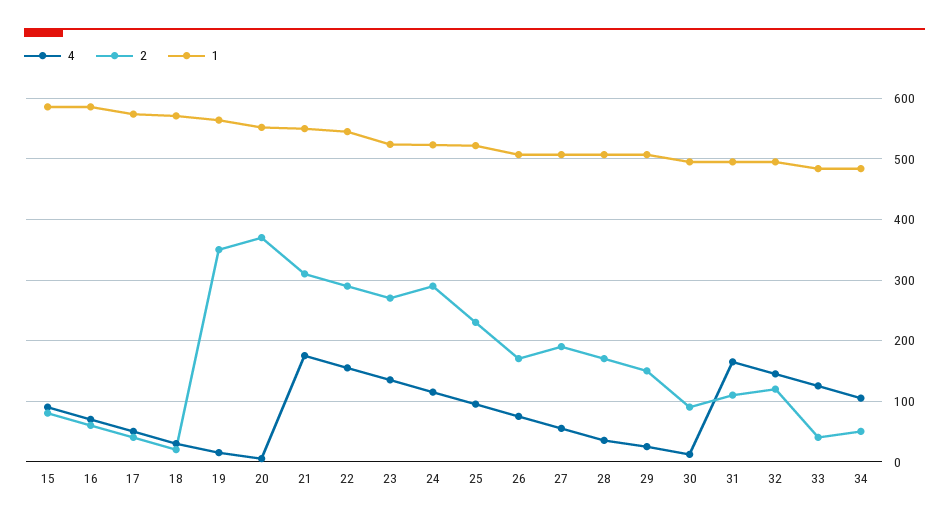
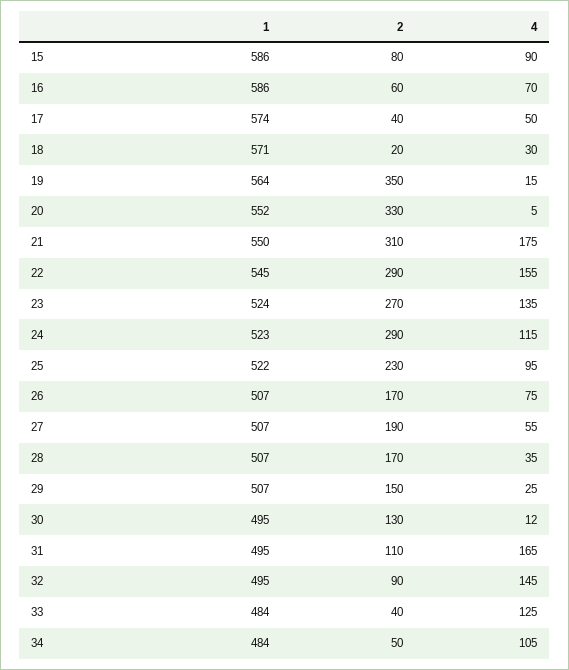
2, 20: 370 -> 330
2, 30: 90 -> 130
2, 32: 120 -> 90

